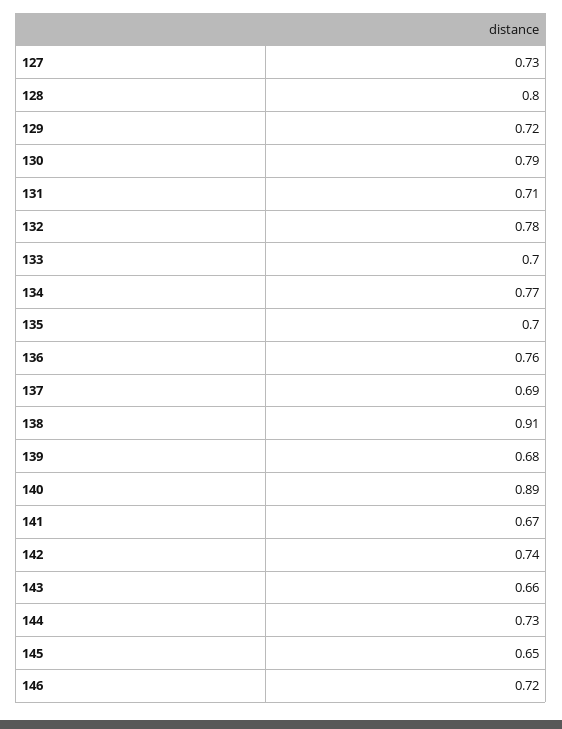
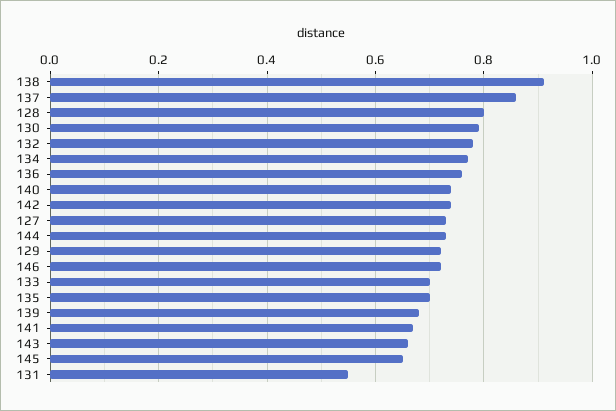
131: 0.71 -> 0.55
137: 0.69 -> 0.85
140: 0.89 -> 0.75

